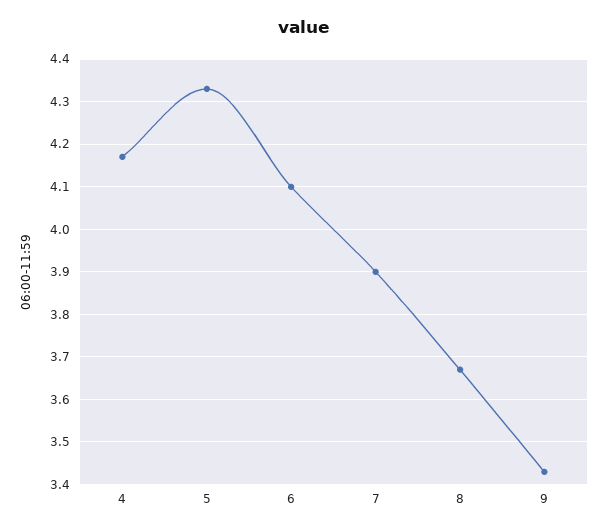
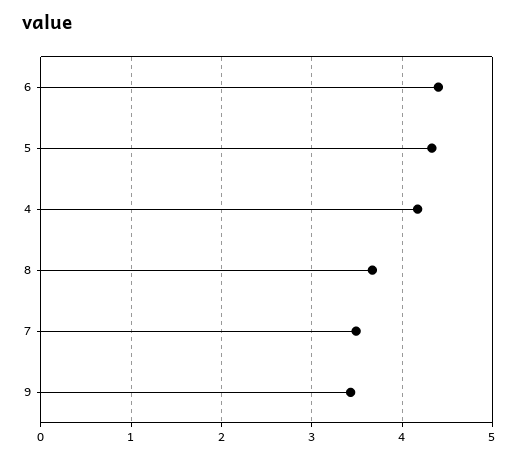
6: 4.1 -> 4.4
7: 3.9 -> 3.5

